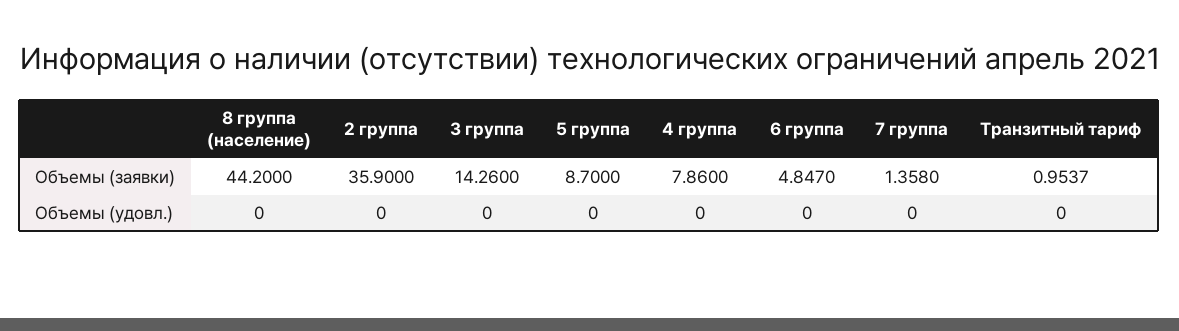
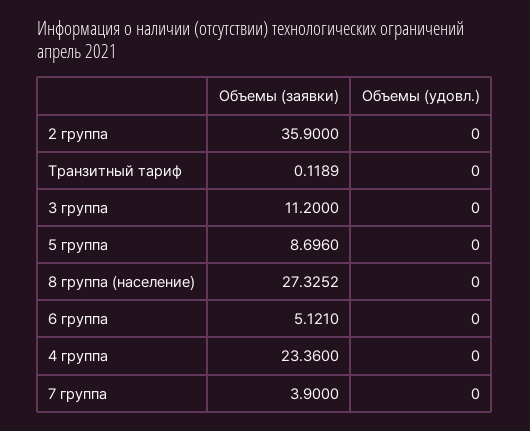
8 группа (население), Объемы (заявки): 44.2 -> 27.3252
3 группа, Объемы (заявки): 14.26 -> 11.2
5 группа, Объемы (заявки): 8.7 -> 8.696
4 группа, Объемы (заявки): 7.86 -> 23.36
6 группа, Объемы (заявки): 4.847 -> 5.121
7 группа, Объемы (заявки): 1.358 -> 3.9
Транзитный тариф, Объемы (заявки): 0.9537 -> 0.1189

